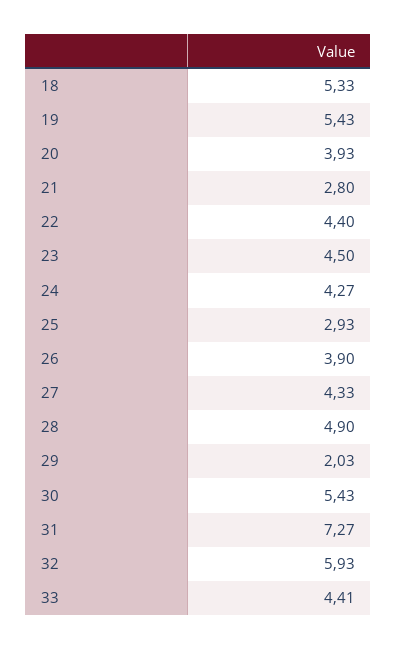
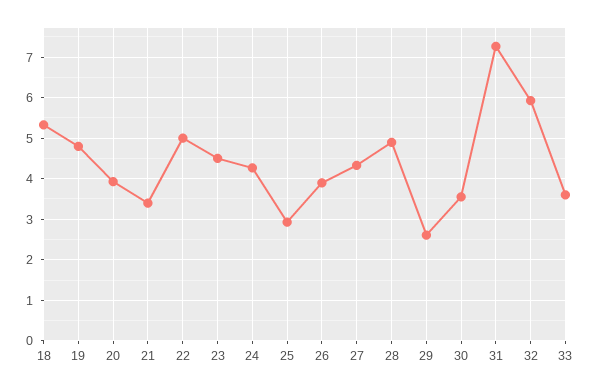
19: 5.43 -> 4.8
21: 2.8 -> 3.4
22: 4.4 -> 5
29: 2.03 -> 2.6
30: 5.43 -> 3.6
33: 4.41 -> 3.6

